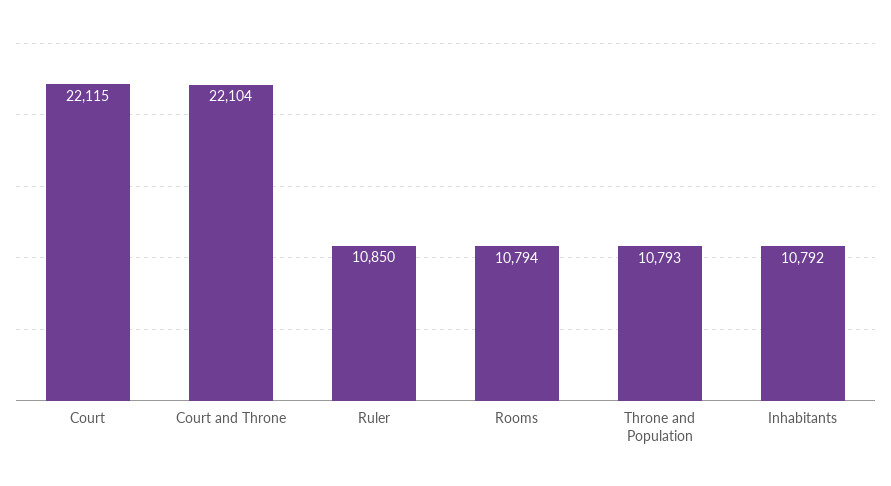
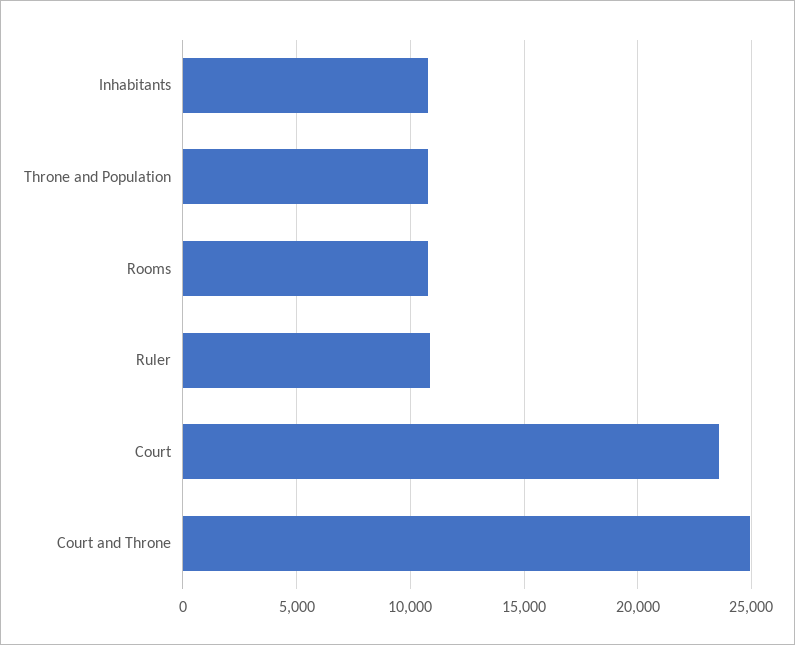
Court: 22115 -> 23500
Court and Throne: 22104 -> 25000

